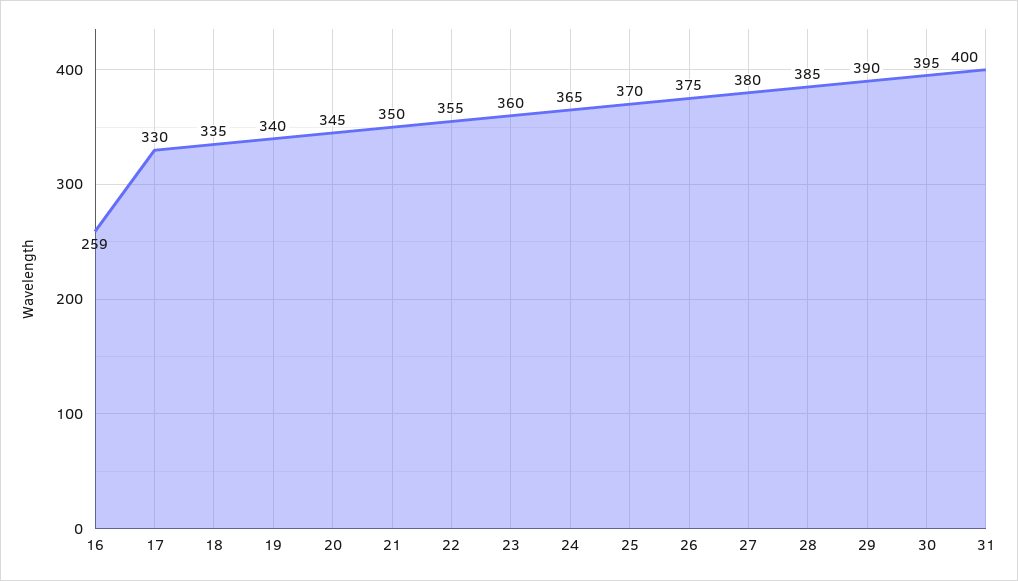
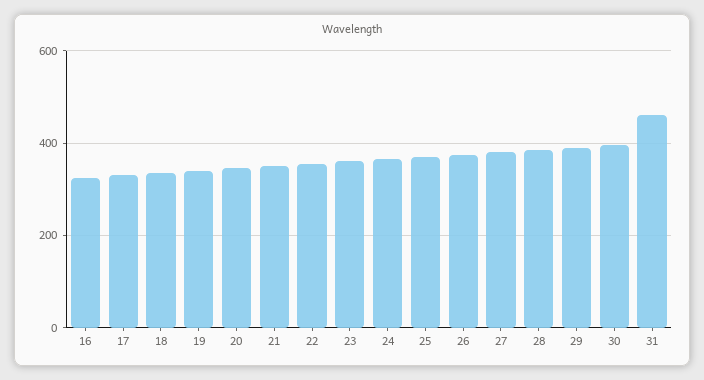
16: 259 -> 320
31: 400 -> 460

